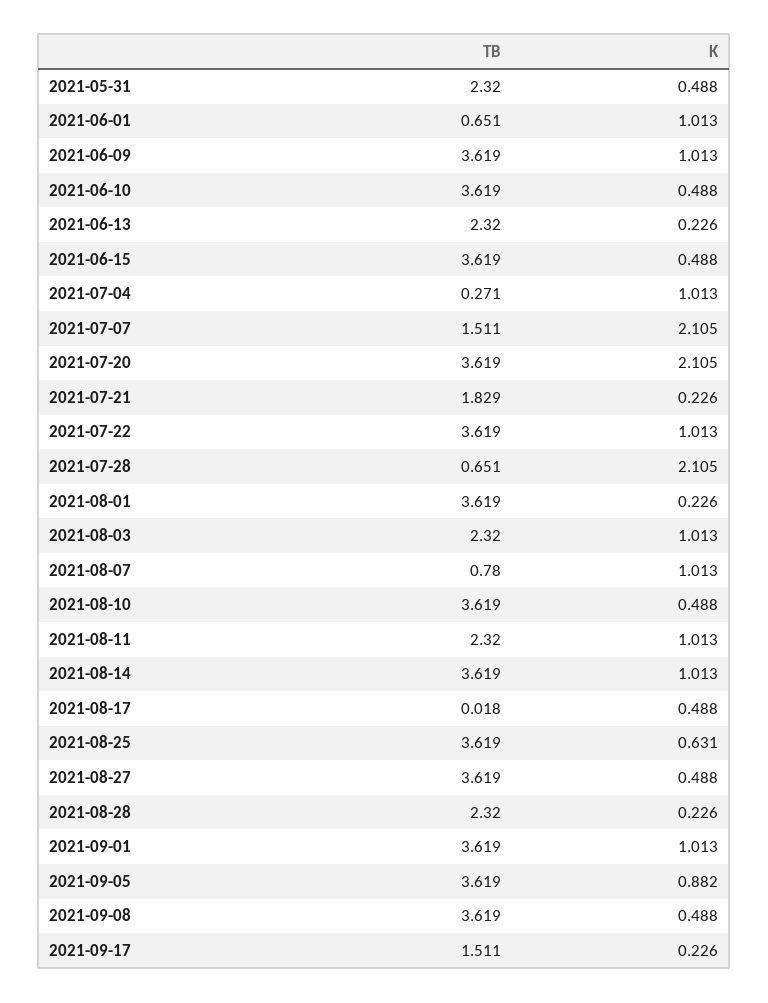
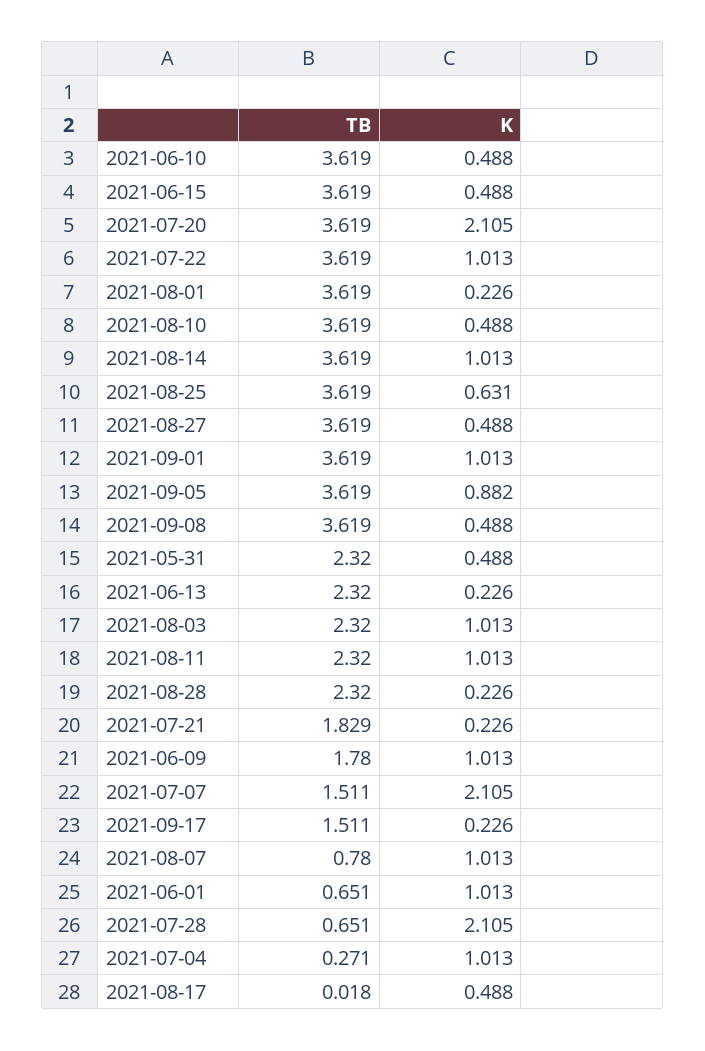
TB, 2021-06-09: 3.619 -> 1.78

